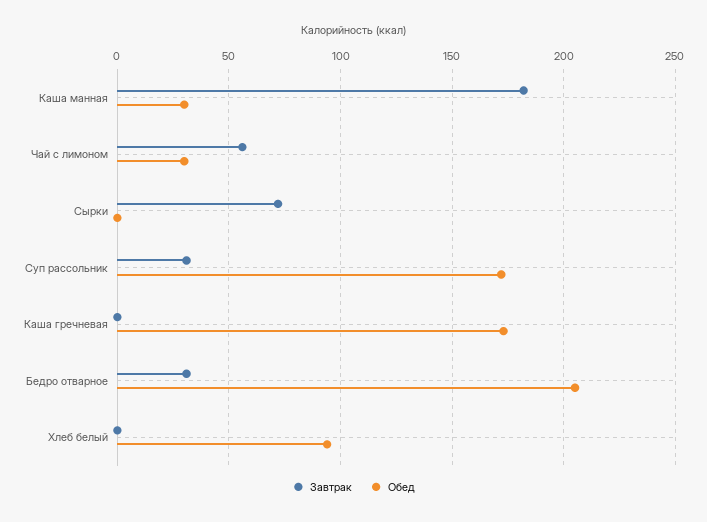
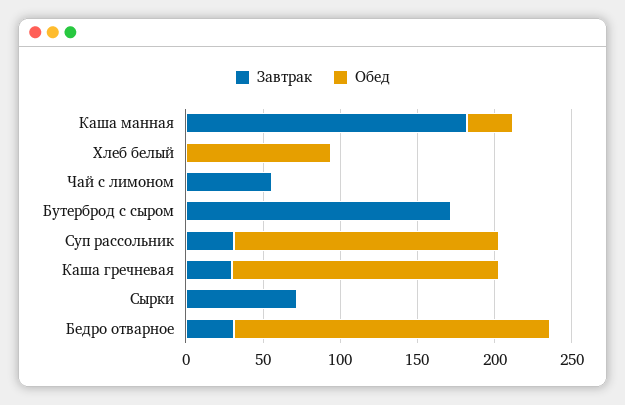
Обед, Чай с лимоном: 30 -> 0
Завтрак, Каша гречневая: 0 -> 30
Завтрак, Бутерброд с сыром: none -> 170
Обед, Бутерброд с сыром: none -> 0

